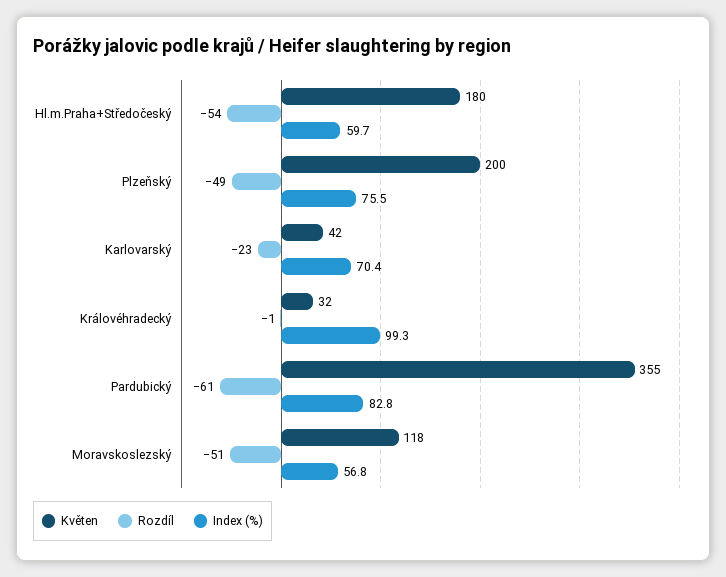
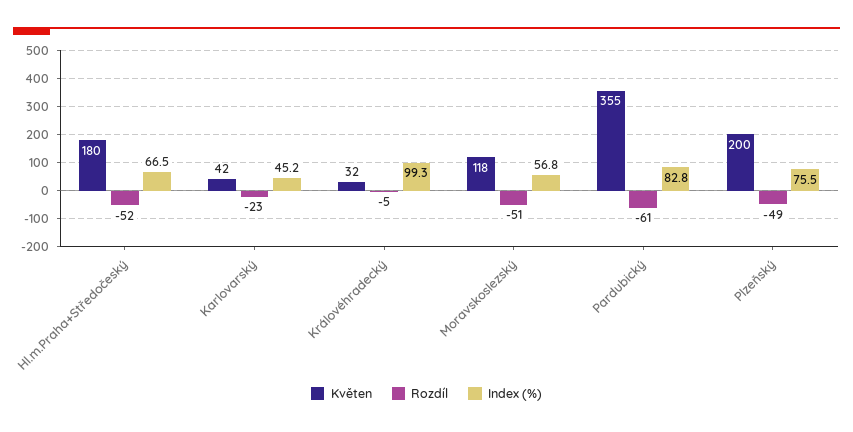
Rozdíl, Hl.m.Praha+Středočeský: -54 -> -52
Index (%), Hl.m.Praha+Středočeský: 59.7 -> 66.5
Index (%), Karlovarský: 70.4 -> 45.2
Rozdíl, Královéhradecký: -1 -> -5

